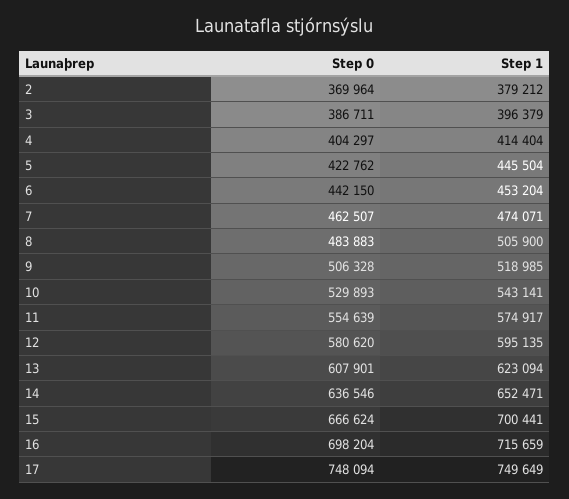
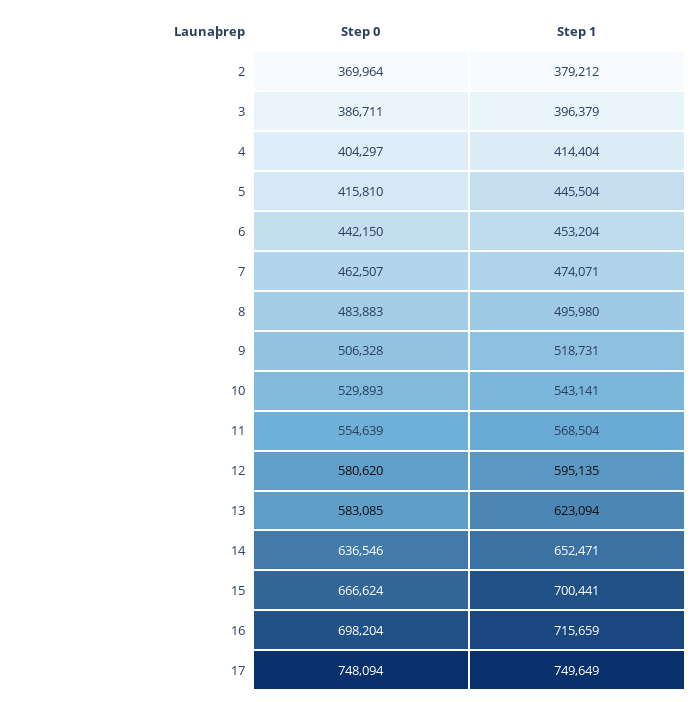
Step 0, 5: 422762 -> 415810
Step 1, 8: 505900 -> 495980
Step 1, 9: 518985 -> 518731
Step 1, 11: 574917 -> 568504
Step 0, 13: 607901 -> 583085

